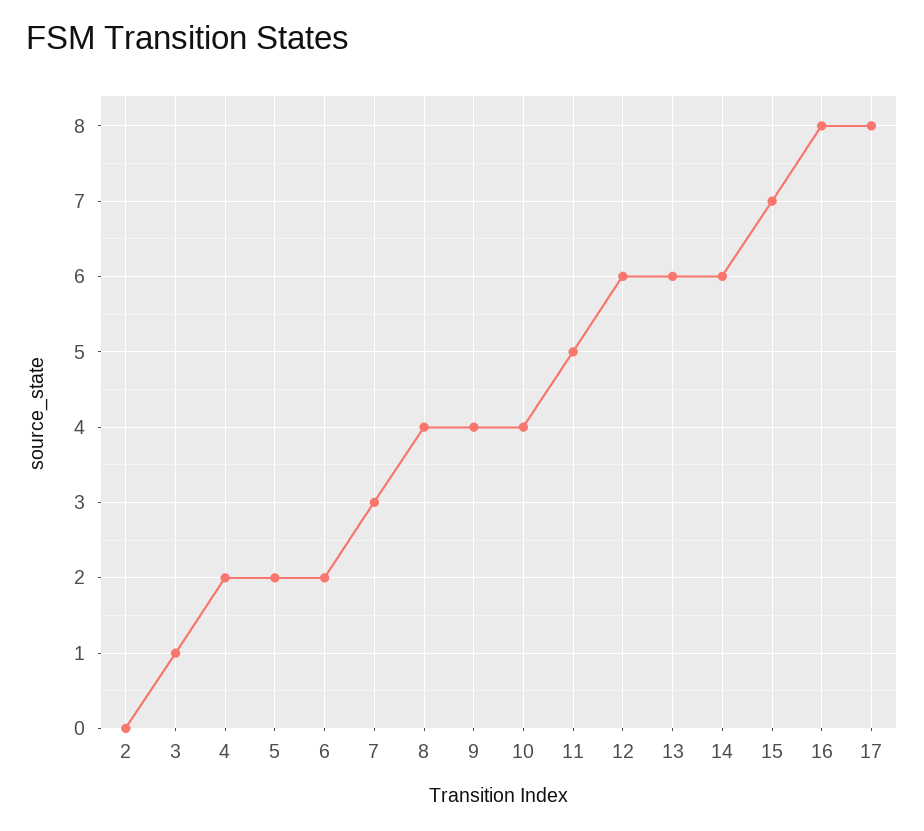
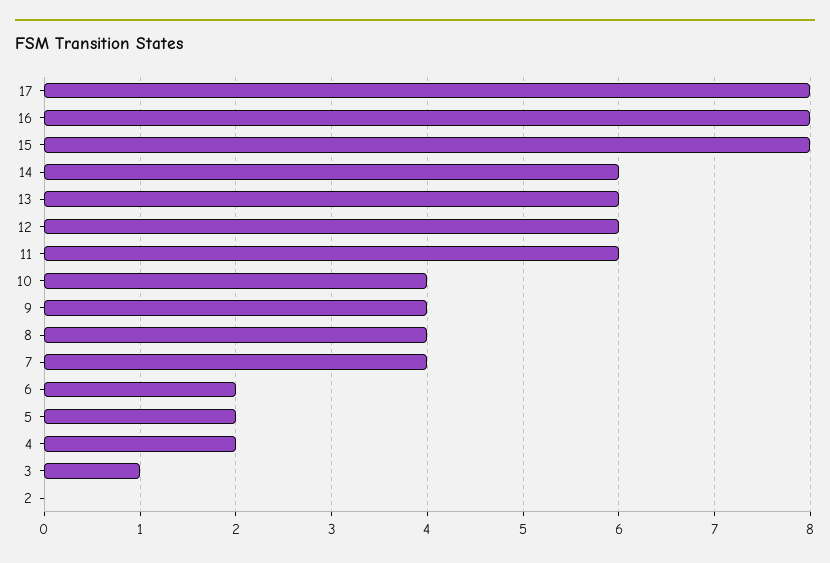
7: 3 -> 4
11: 5 -> 6
15: 7 -> 8

